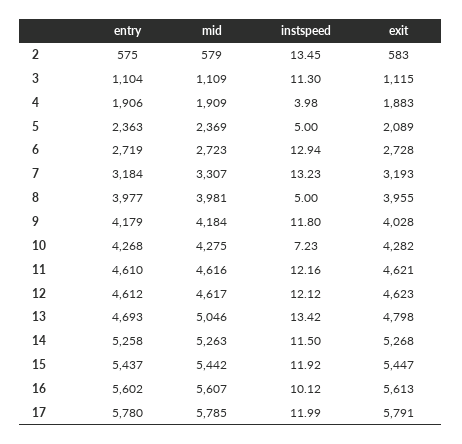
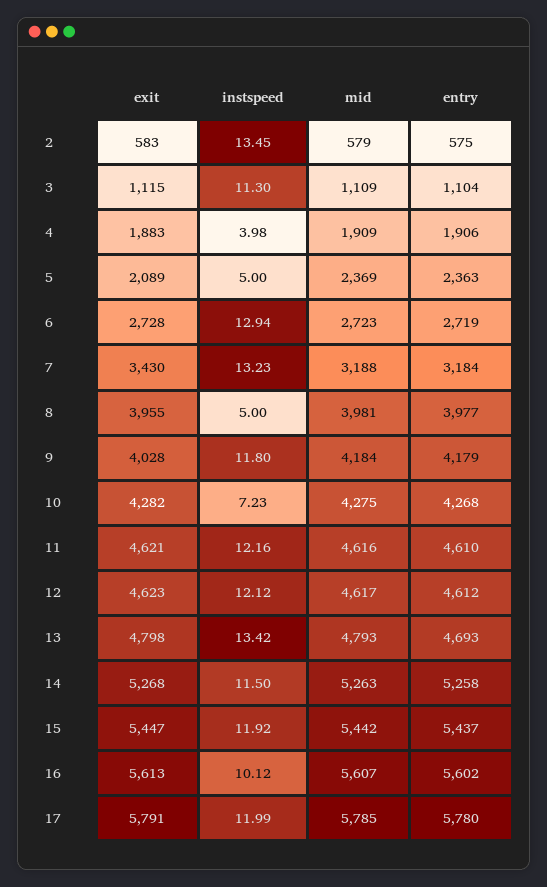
mid, 7: 3307 -> 3188
exit, 7: 3193 -> 3430
mid, 13: 5046 -> 4793

